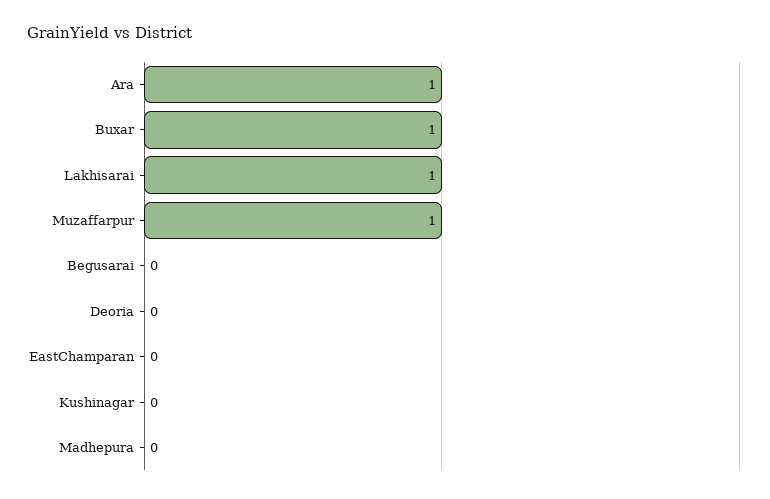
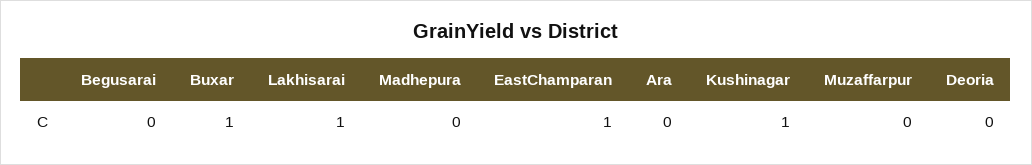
Ara: 1 -> 0
Muzaffarpur: 1 -> 0
EastChamparan: 0 -> 1
Kushinagar: 0 -> 1

